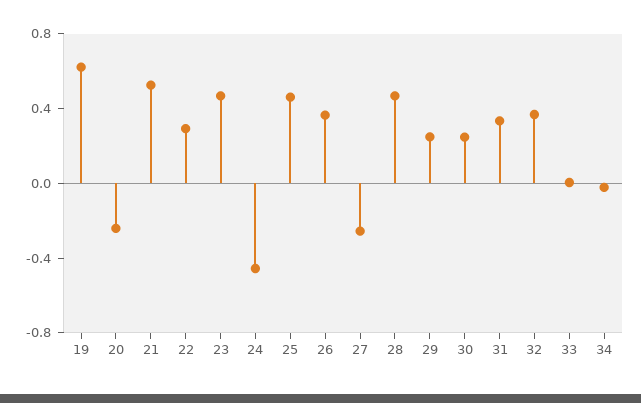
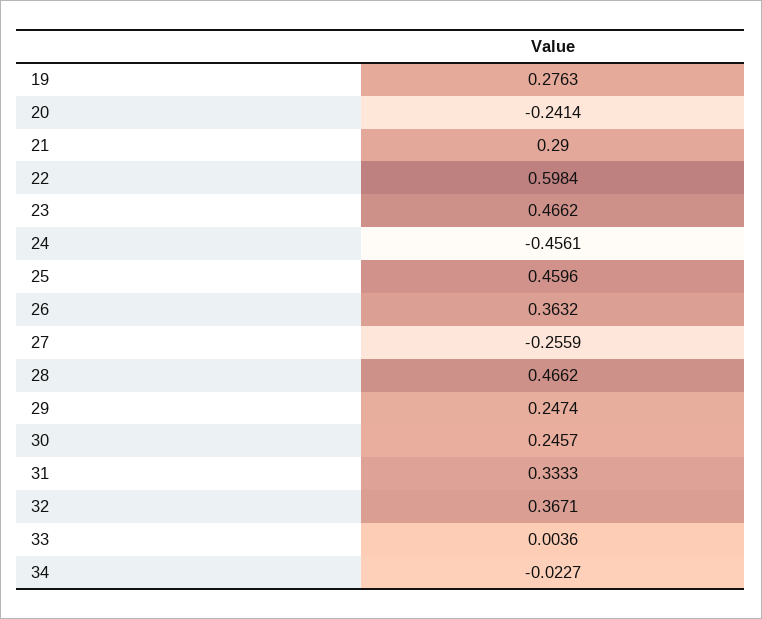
19: 0.6 -> 0.2763
21: 0.5 -> 0.29
22: 0.3 -> 0.5984

